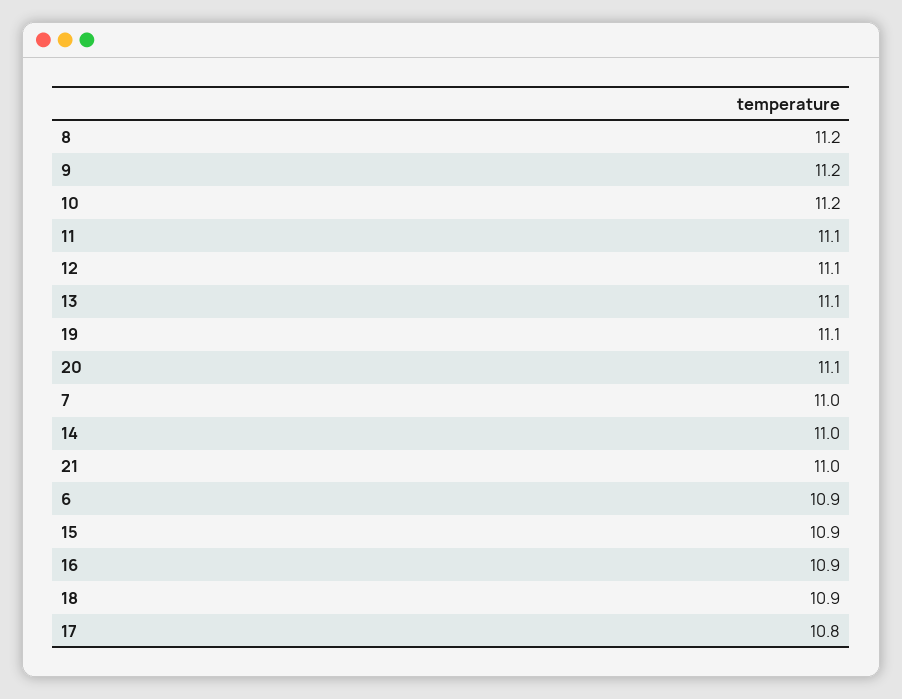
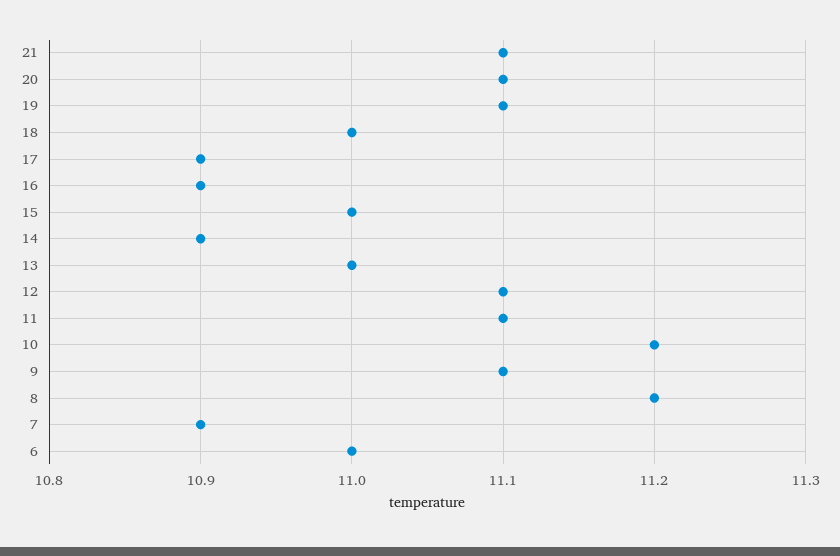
9: 11.2 -> 11.1
13: 11.1 -> 11
7: 11 -> 10.9
14: 11 -> 10.9
21: 11 -> 11.1
6: 10.9 -> 11
15: 10.9 -> 11
18: 10.9 -> 11
17: 10.8 -> 10.9

